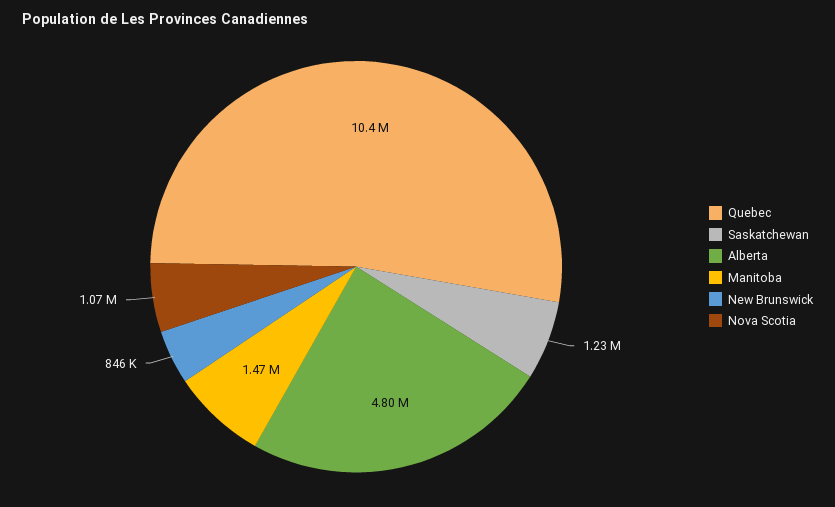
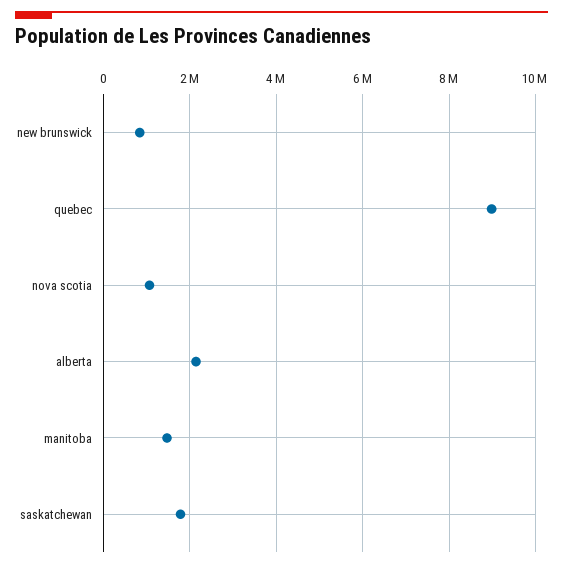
Quebec: 10400000 -> 9000000
Saskatchewan: 1230000 -> 1800000
Alberta: 4800000 -> 2200000

